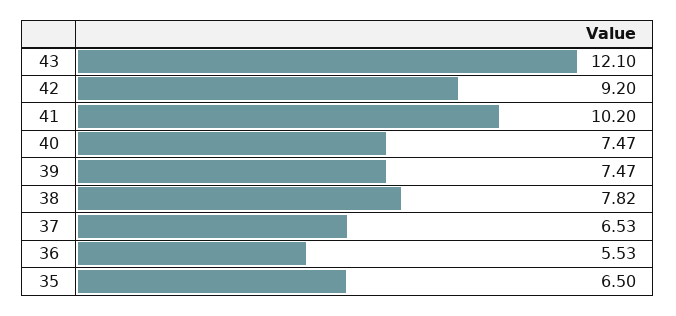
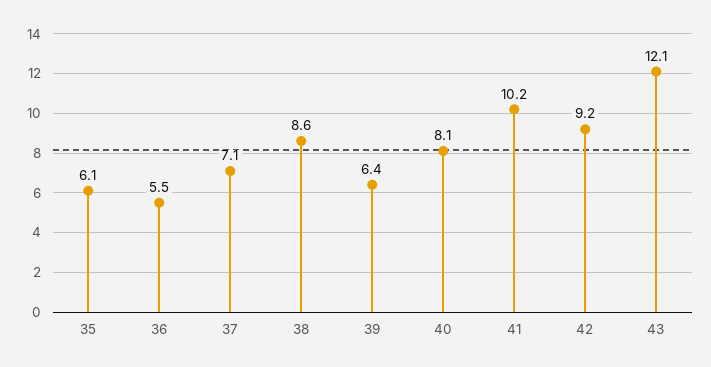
40: 7.47 -> 8.1
39: 7.47 -> 6.4
38: 7.82 -> 8.6
37: 6.53 -> 7.1
35: 6.5 -> 6.1

